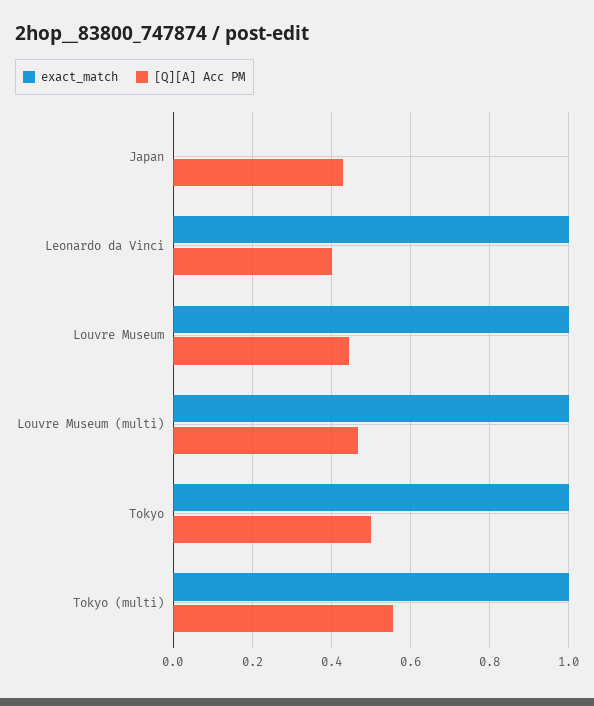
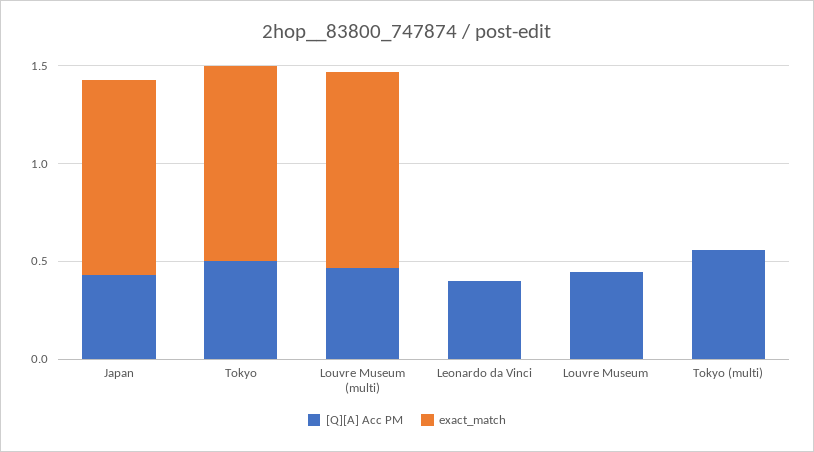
exact_match, Japan: 0 -> 1
exact_match, Leonardo da Vinci: 1 -> 0
exact_match, Louvre Museum: 1 -> 0
exact_match, Tokyo (multi): 1 -> 0

